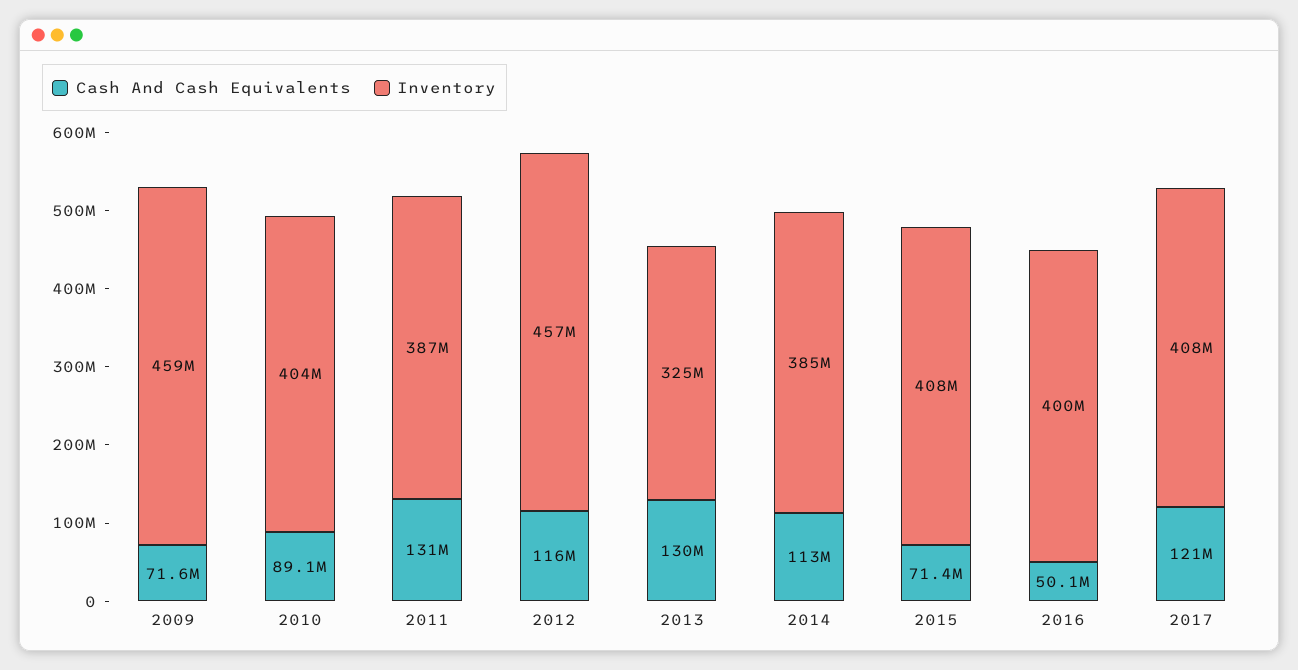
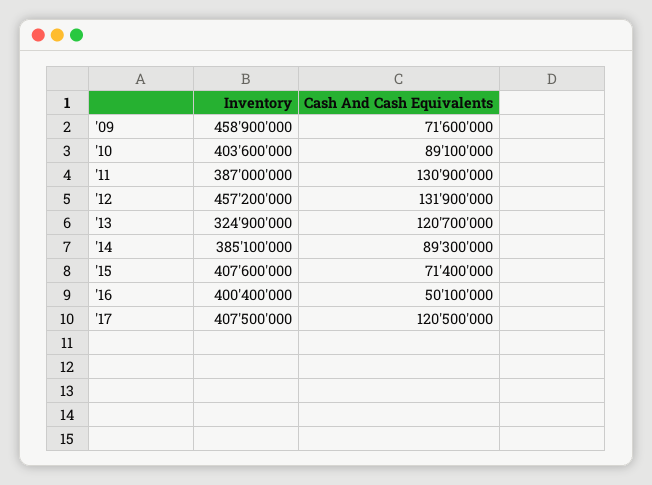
Cash And Cash Equivalents, 2012: 116000000 -> 131900000
Cash And Cash Equivalents, 2013: 130000000 -> 120700000
Cash And Cash Equivalents, 2014: 113000000 -> 89300000

